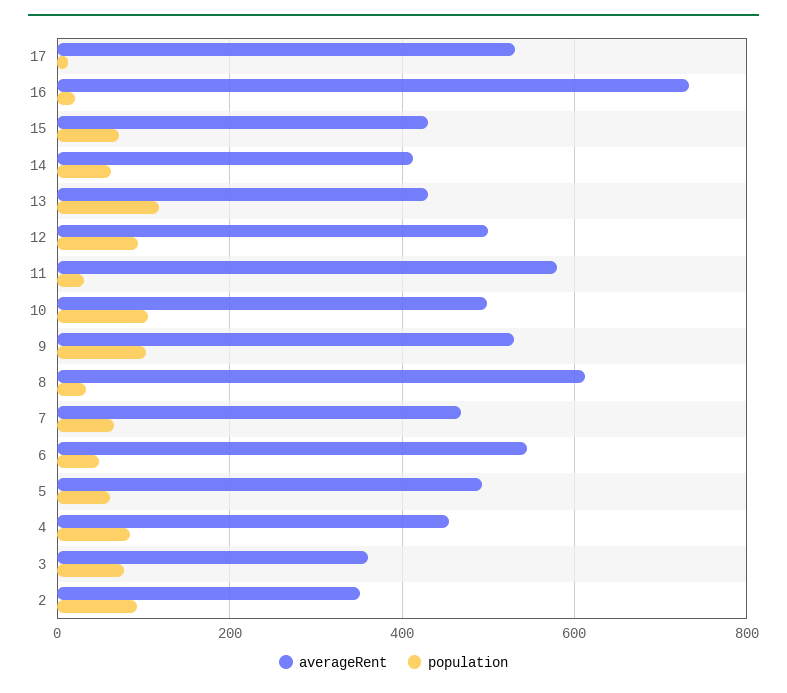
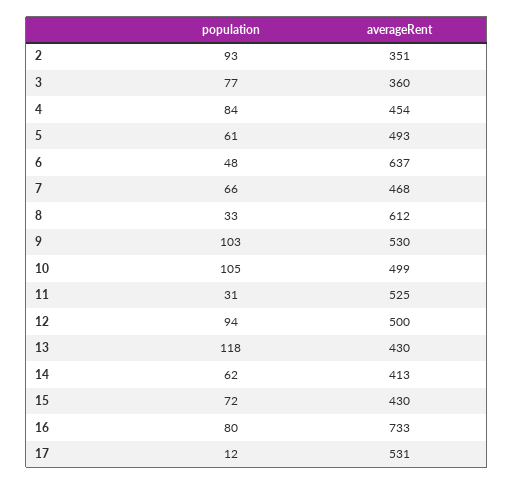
population, 16: 20 -> 80
averageRent, 11: 580 -> 525
averageRent, 6: 540 -> 637

